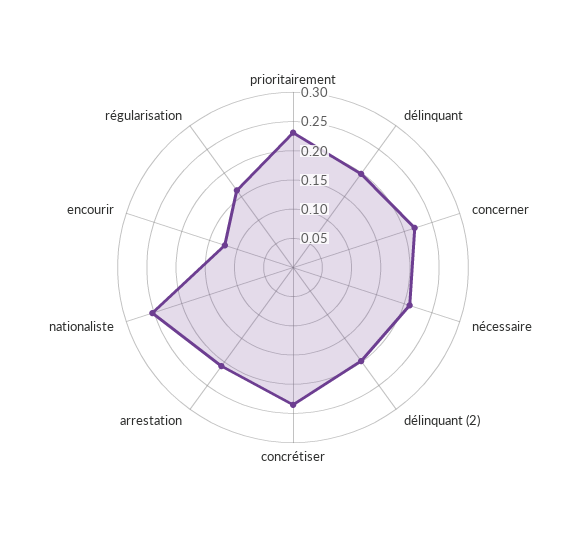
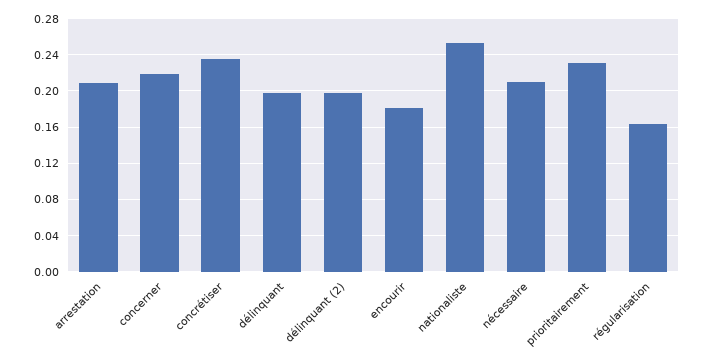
encourir: 0.125 -> 0.18

